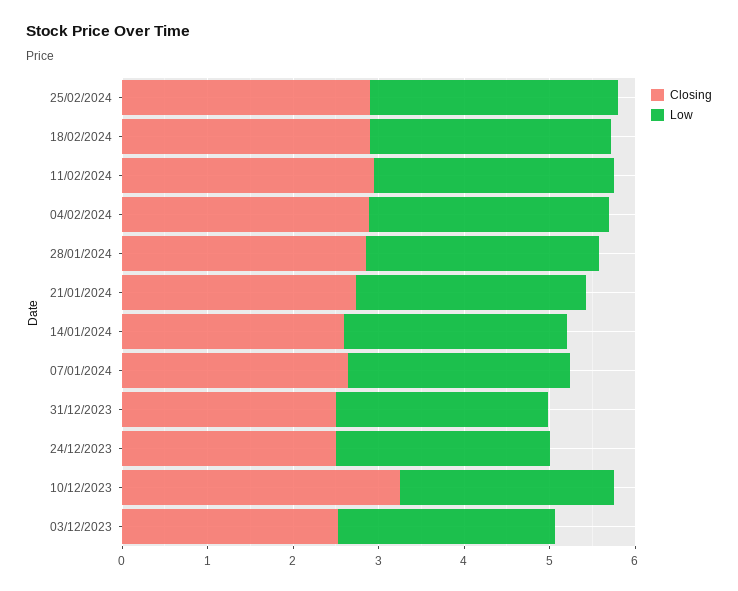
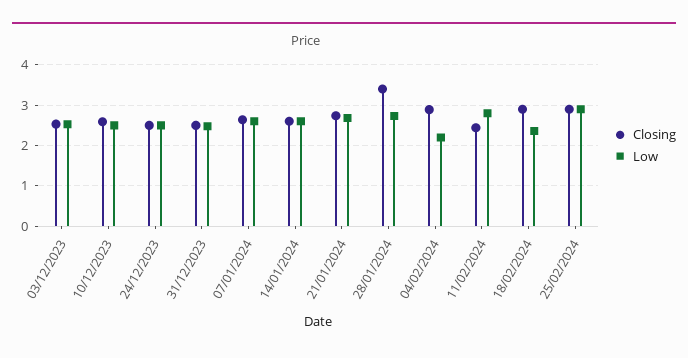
Low, 18/02/2024: 2.8 -> 2.4
Closing, 11/02/2024: 3 -> 2.4
Low, 04/02/2024: 2.8 -> 2.2
Closing, 28/01/2024: 2.8 -> 3.4
Closing, 10/12/2023: 3.2 -> 2.6

